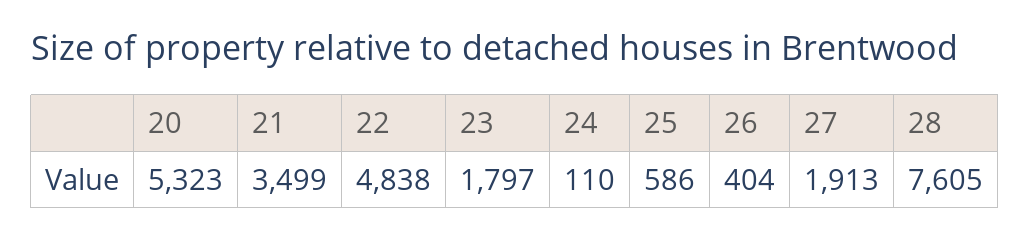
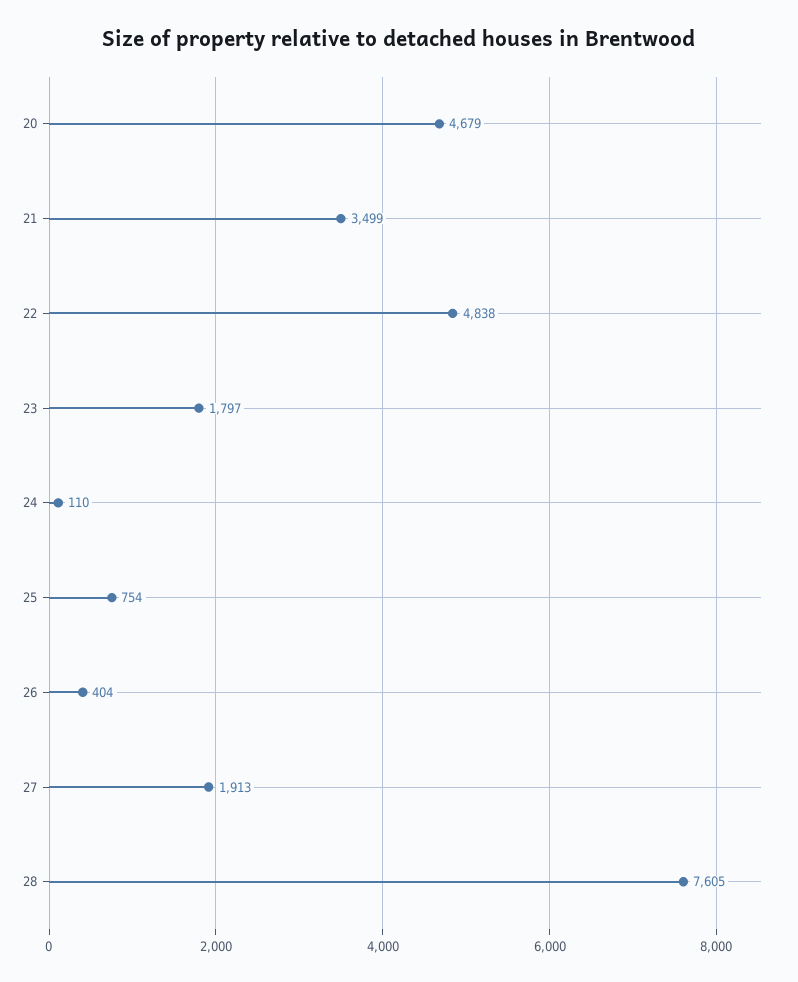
20: 5323 -> 4679
25: 586 -> 754

